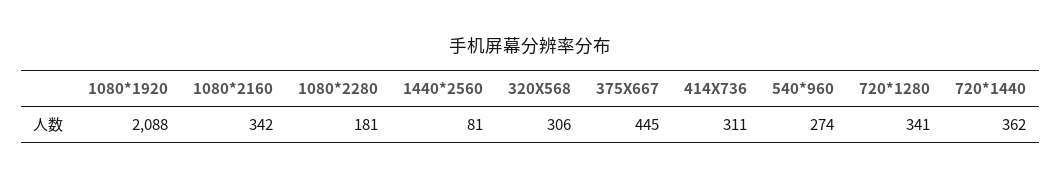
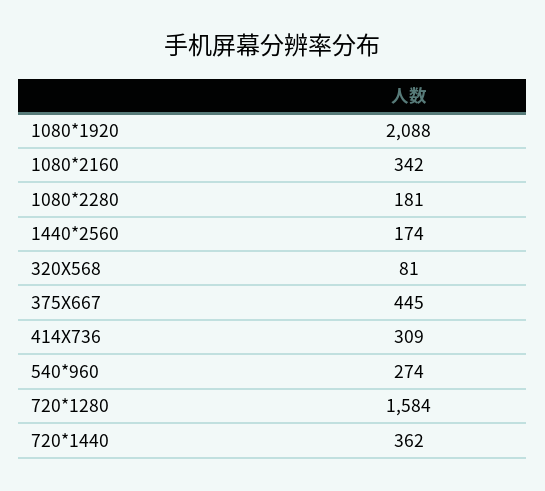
1440*2560: 81 -> 174
320X568: 306 -> 81
414X736: 311 -> 309
720*1280: 341 -> 1584

